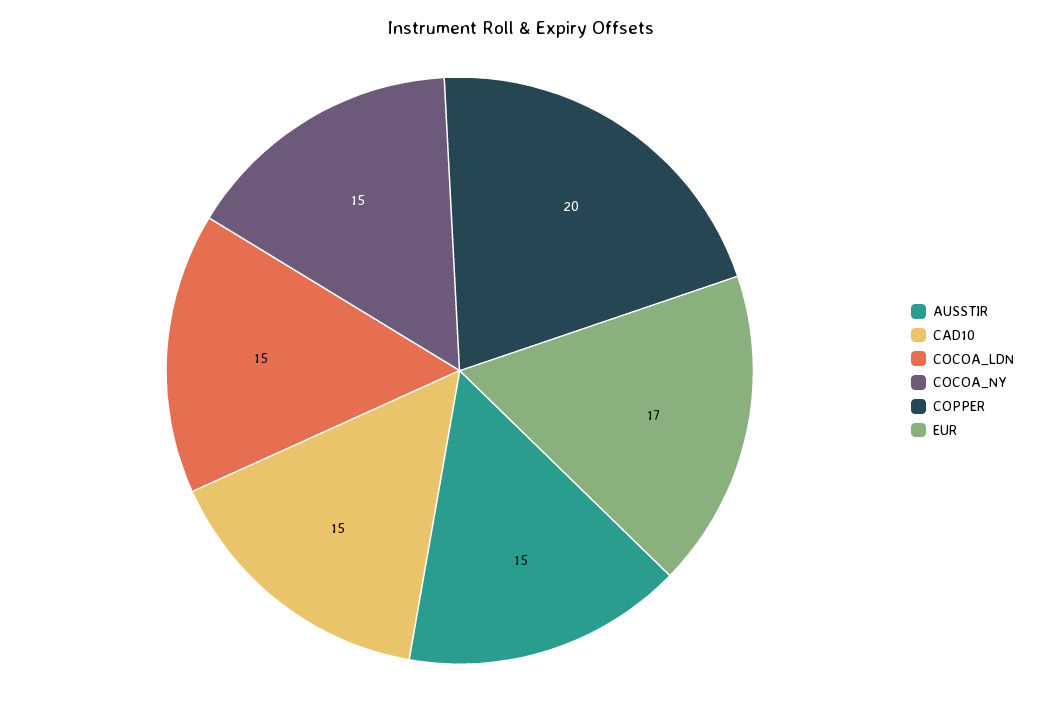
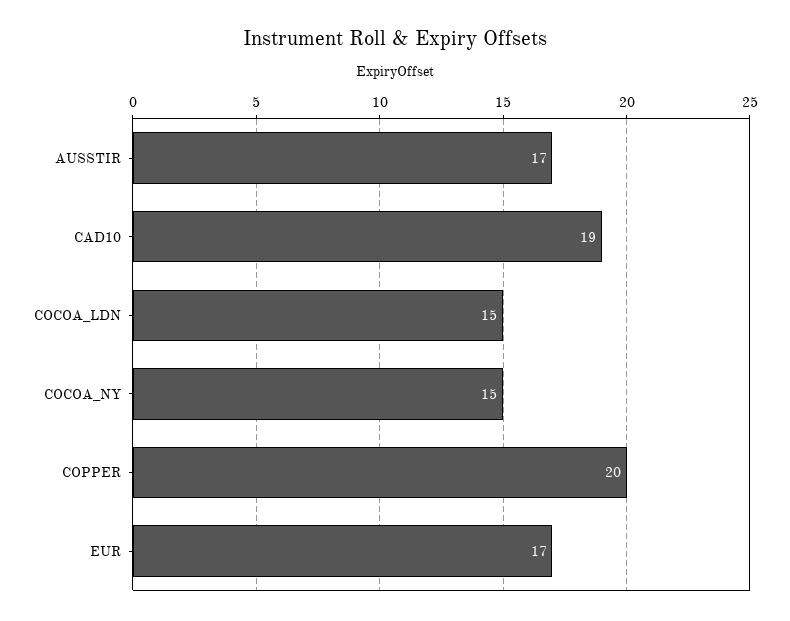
AUSSTIR: 15 -> 17
CAD10: 15 -> 19

